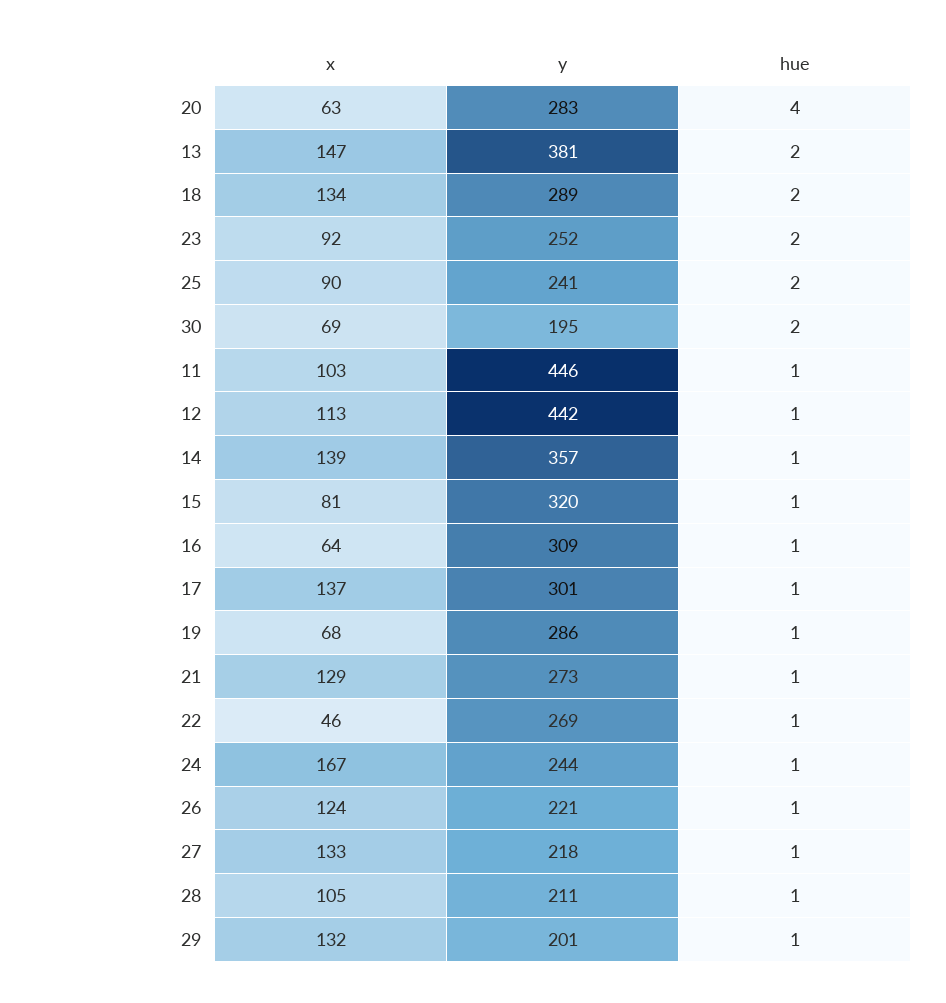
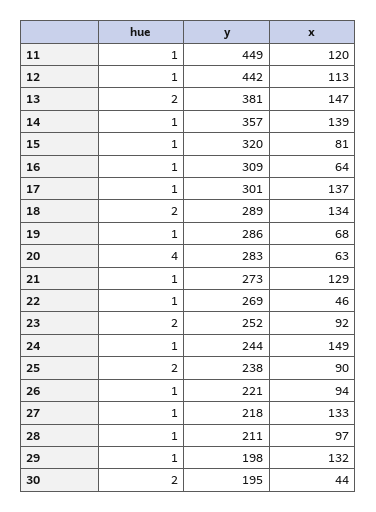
y, 25: 241 -> 238
x, 30: 69 -> 44
x, 11: 103 -> 120
y, 11: 446 -> 449
x, 24: 167 -> 149
x, 26: 124 -> 94
x, 28: 105 -> 97
y, 29: 201 -> 198

